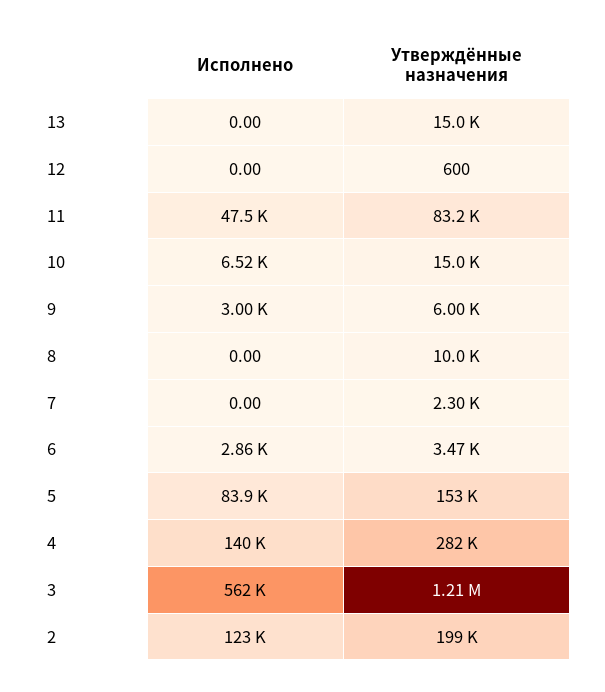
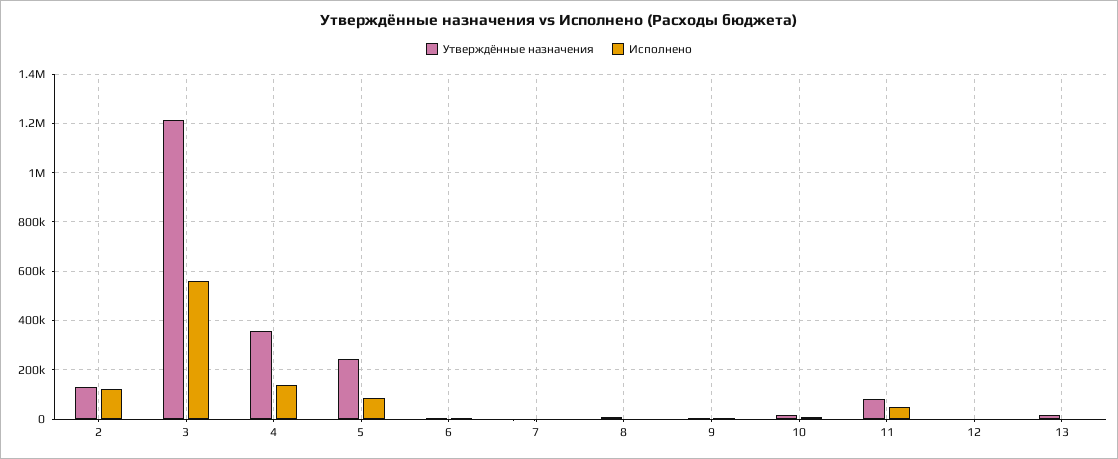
Утверждённые назначения, 5: 153000 -> 250000
Утверждённые назначения, 4: 282000 -> 350000
Утверждённые назначения, 2: 199000 -> 125000

